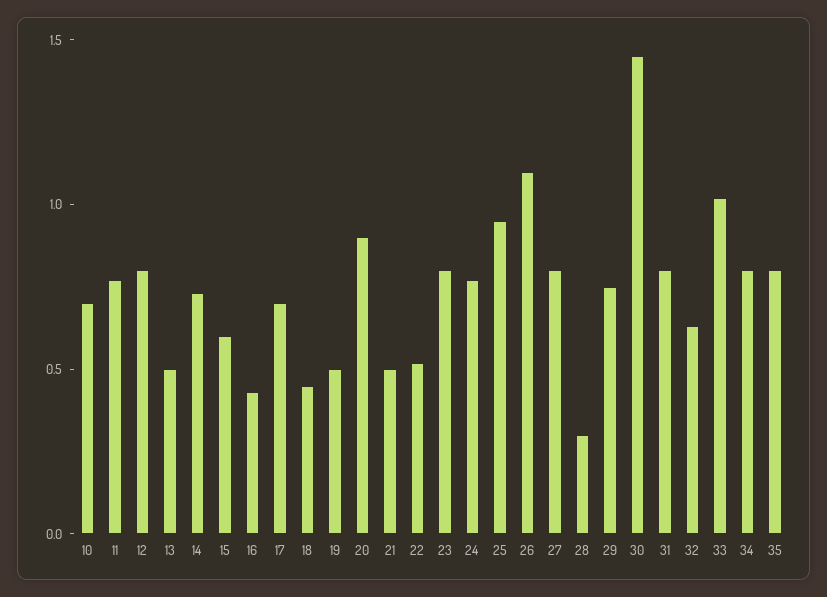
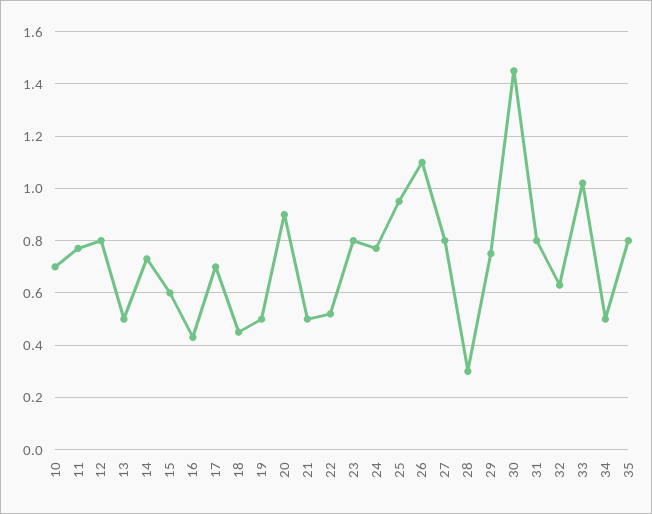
34: 0.8 -> 0.5

